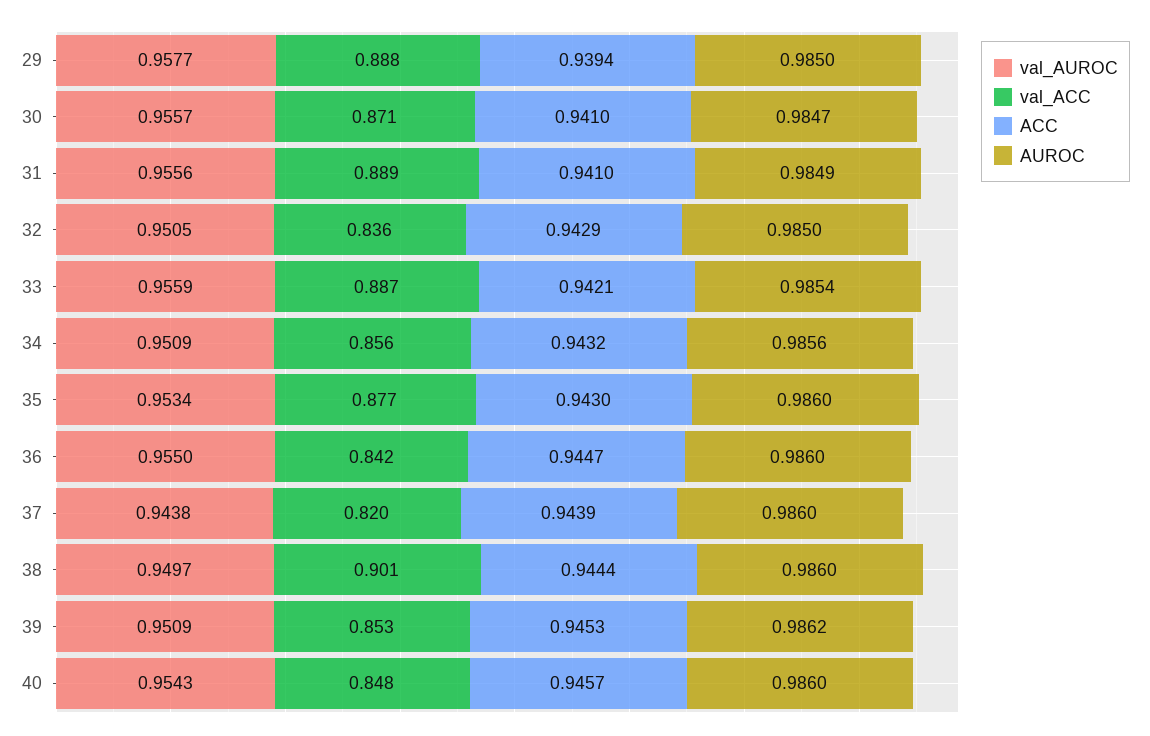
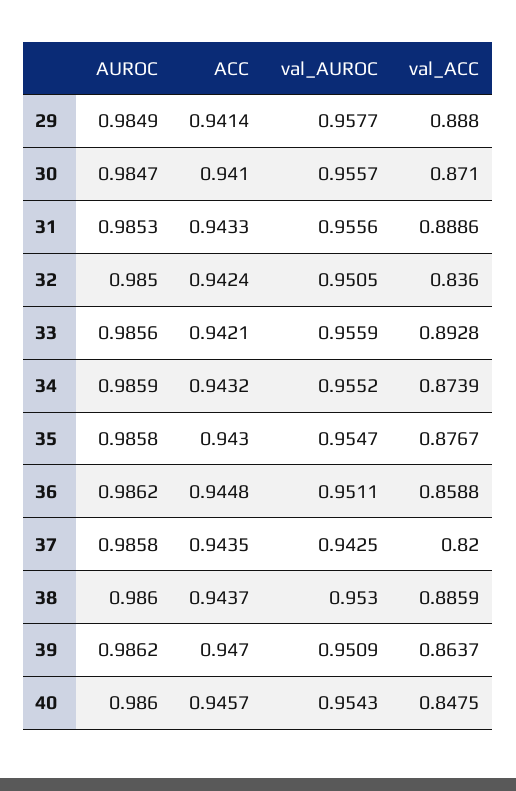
ACC, 29: 0.9394 -> 0.9414
AUROC, 29: 0.985 -> 0.9849
ACC, 31: 0.941 -> 0.9433
AUROC, 31: 0.9849 -> 0.9853
ACC, 32: 0.9429 -> 0.9424
val_ACC, 33: 0.887 -> 0.8928
AUROC, 33: 0.9854 -> 0.9856
val_AUROC, 34: 0.9509 -> 0.9552
val_ACC, 34: 0.856 -> 0.8739
AUROC, 34: 0.9856 -> 0.9859
val_AUROC, 35: 0.9534 -> 0.9547
AUROC, 35: 0.986 -> 0.9858
val_AUROC, 36: 0.955 -> 0.9511
val_ACC, 36: 0.842 -> 0.8588
ACC, 36: 0.9447 -> 0.9448
AUROC, 36: 0.986 -> 0.9862
val_AUROC, 37: 0.9438 -> 0.9425
ACC, 37: 0.9439 -> 0.9435
AUROC, 37: 0.986 -> 0.9858
val_AUROC, 38: 0.9497 -> 0.953
val_ACC, 38: 0.901 -> 0.8859
ACC, 38: 0.9444 -> 0.9437
val_ACC, 39: 0.853 -> 0.8637
ACC, 39: 0.9453 -> 0.947

